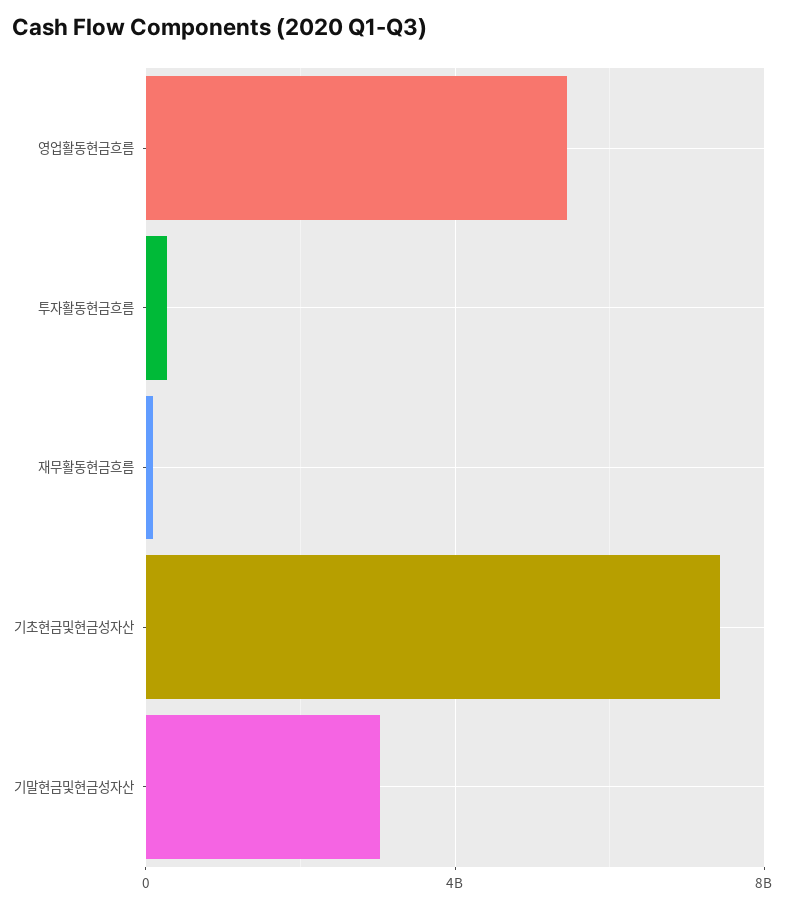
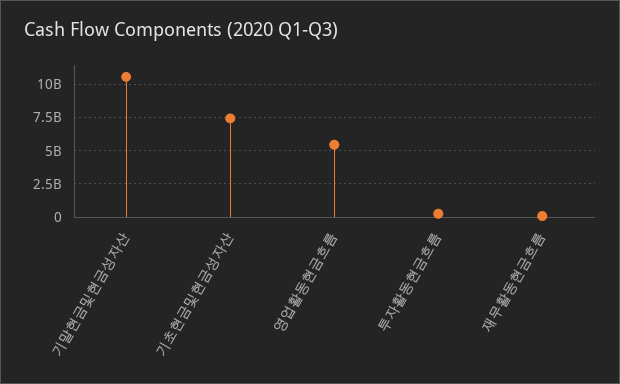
기말현금및현금성자산: 3000000000 -> 10500000000

